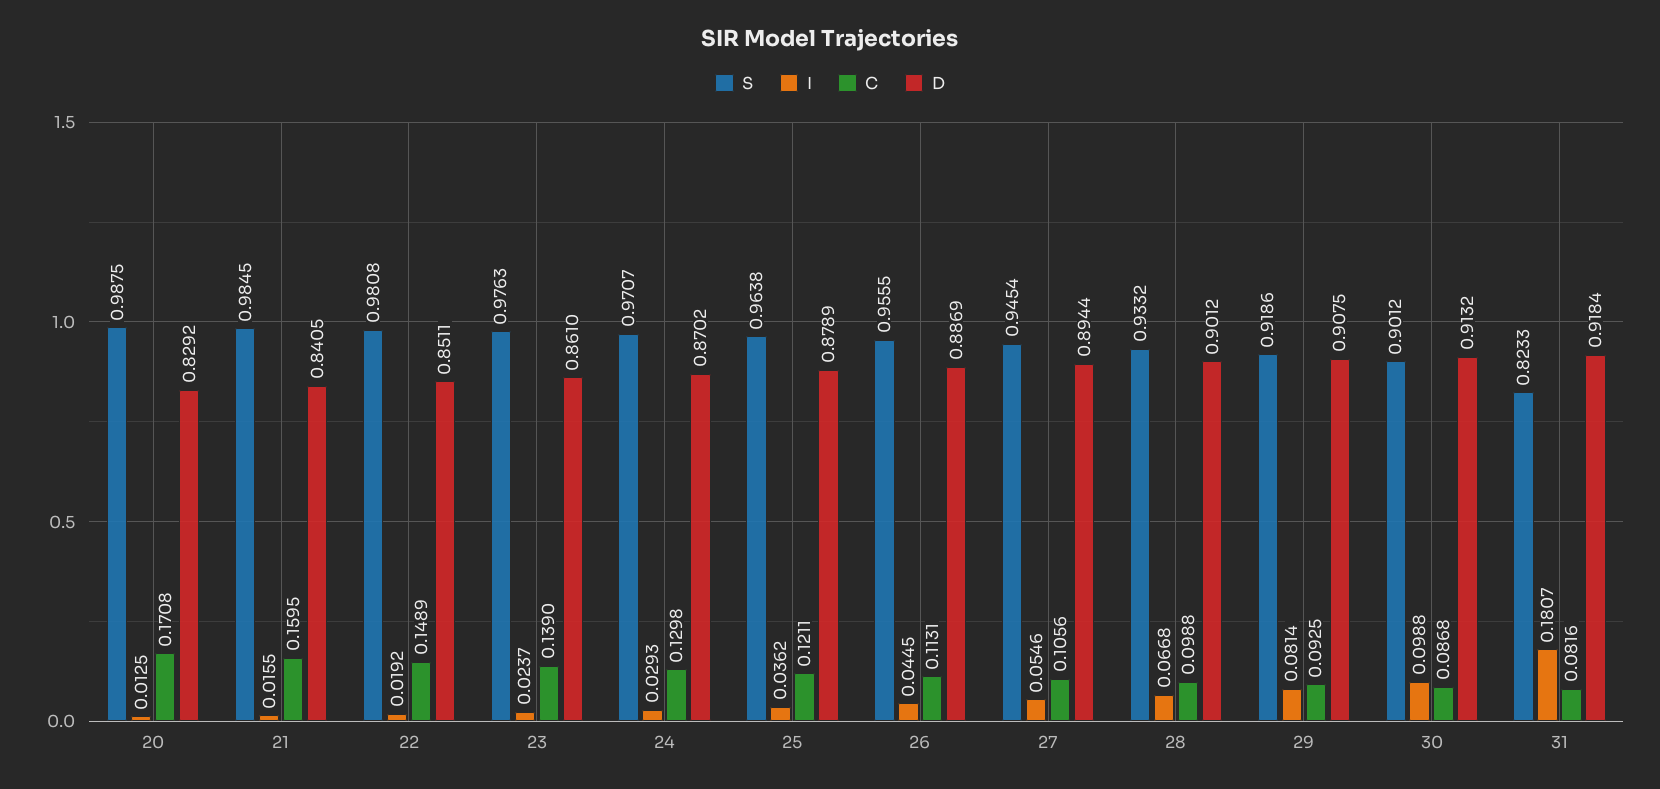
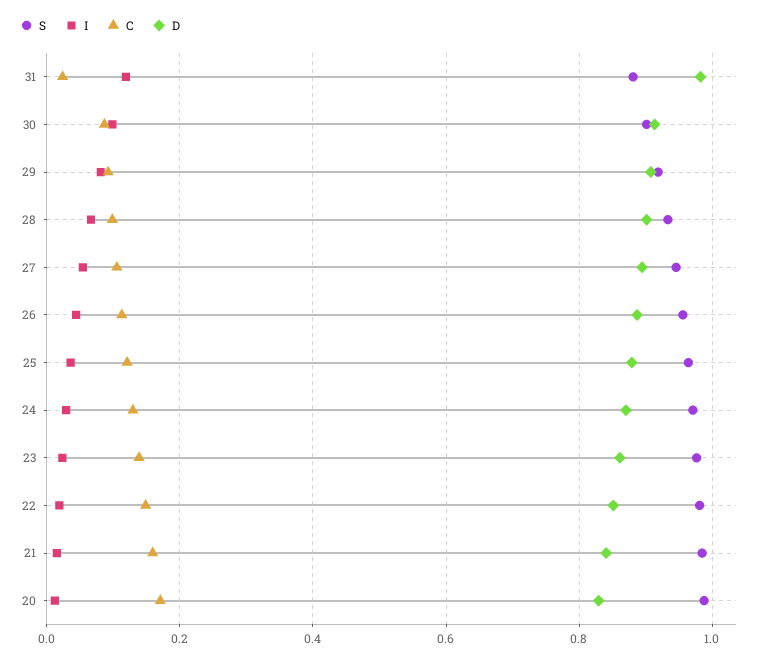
S, 31: 0.8233 -> 0.88
I, 31: 0.1807 -> 0.12
C, 31: 0.0816 -> 0.02
D, 31: 0.9184 -> 0.98

